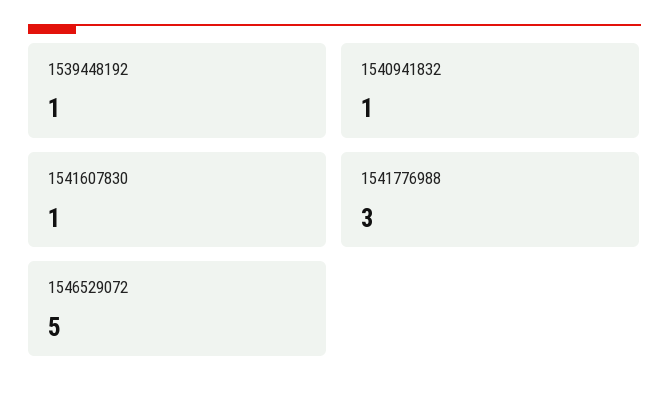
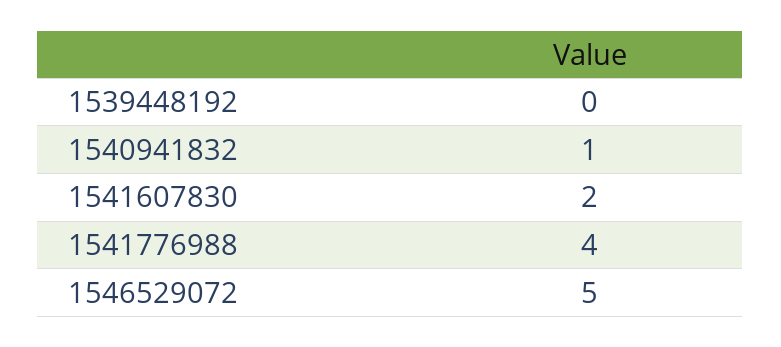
1539448192: 1 -> 0
1541607830: 1 -> 2
1541776988: 3 -> 4

